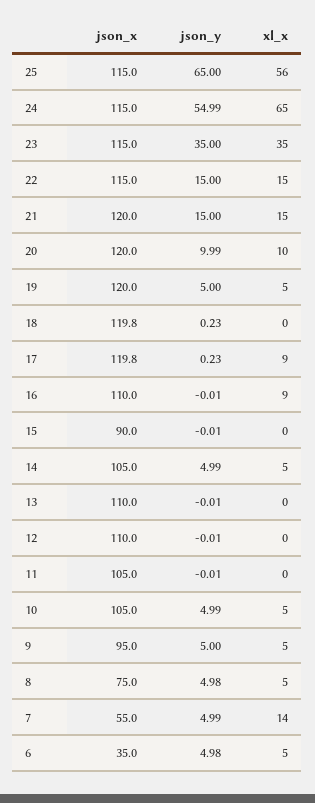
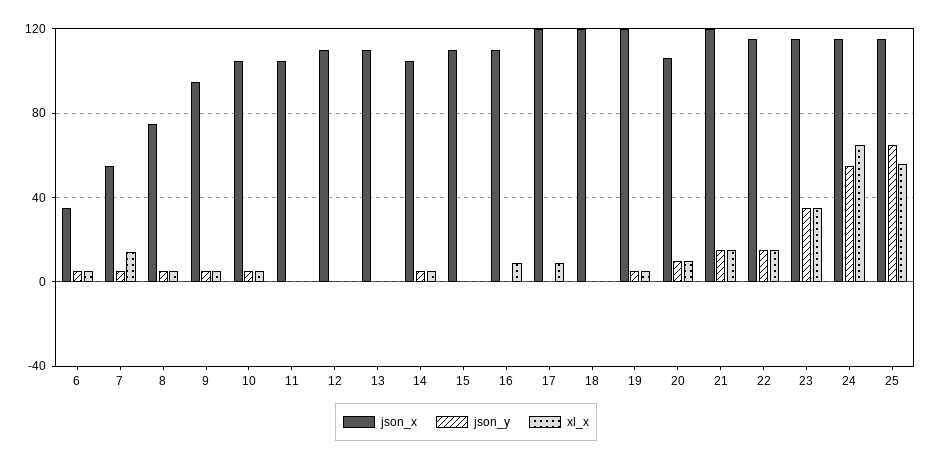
json_x, 20: 120 -> 105
json_x, 15: 90 -> 110

